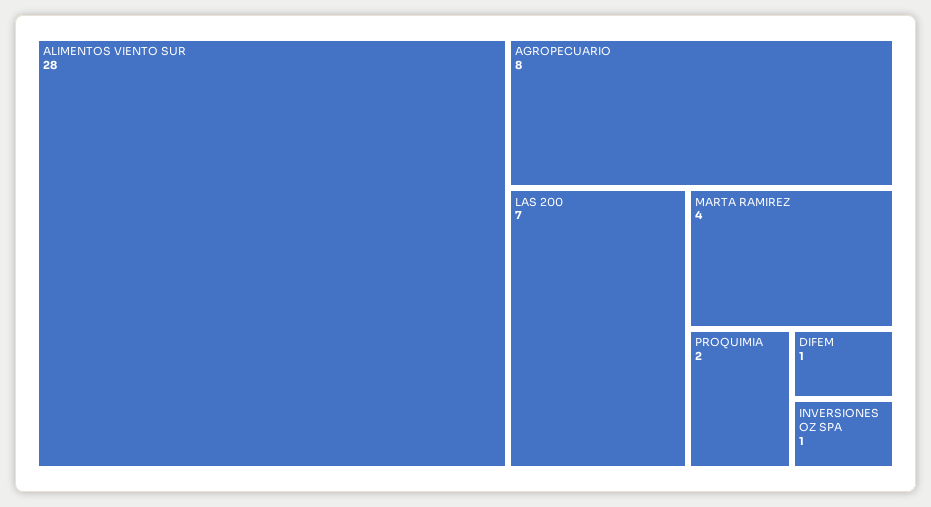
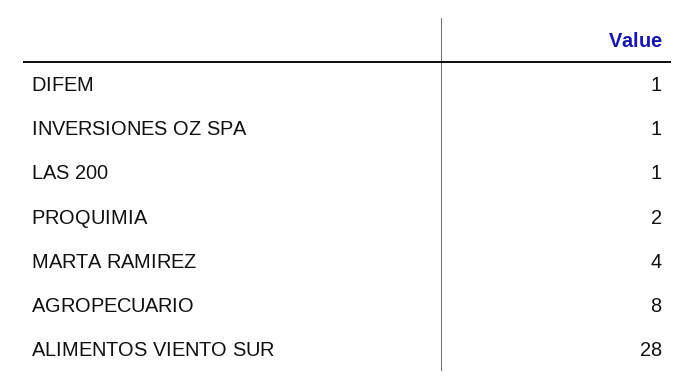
LAS 200: 7 -> 1

